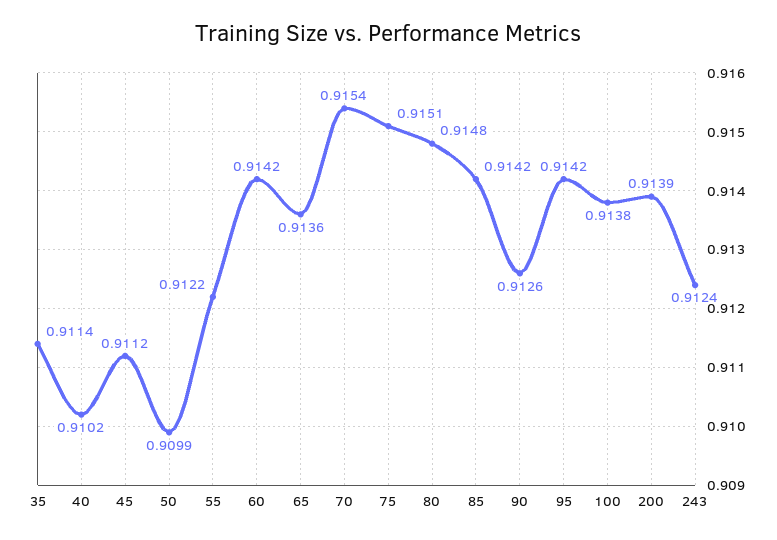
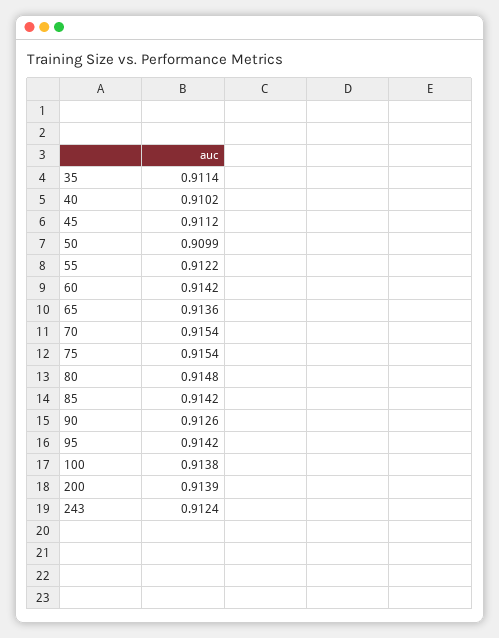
75: 0.9151 -> 0.9154

